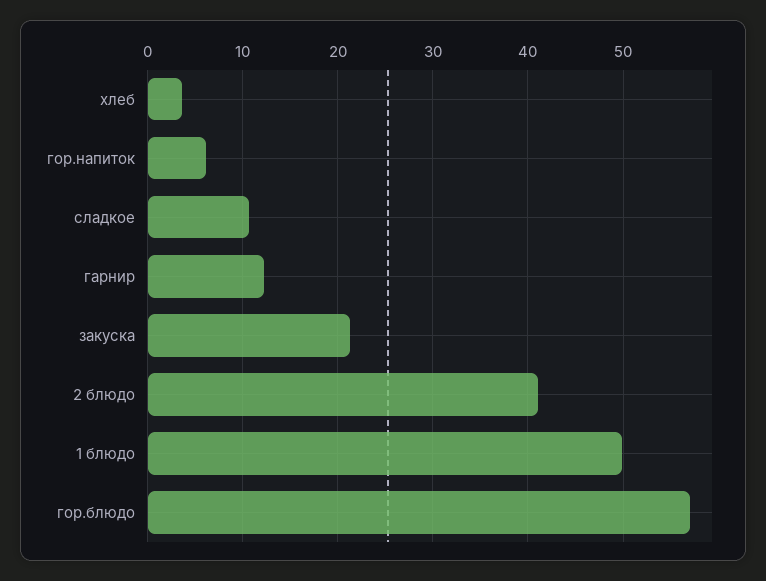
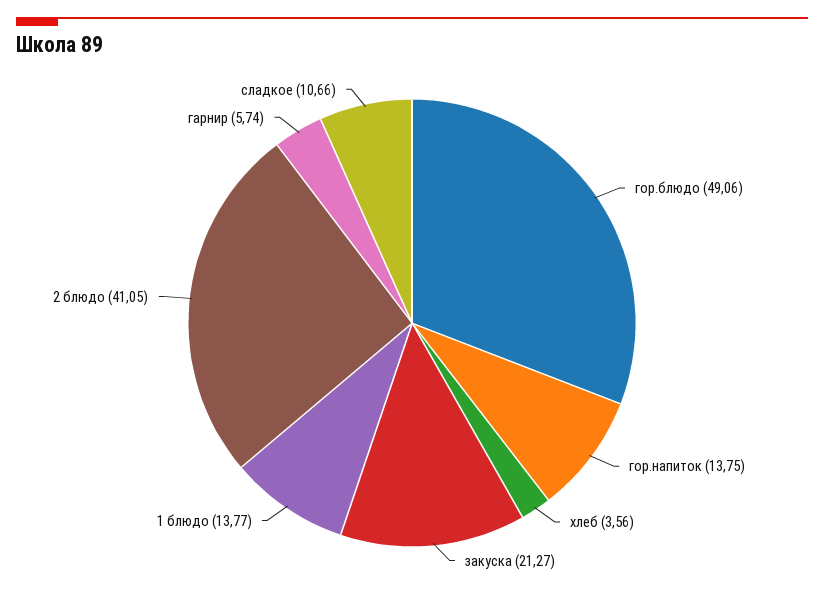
гор.напиток: 6 -> 13.75
гарнир: 12 -> 5.74
1 блюдо: 50 -> 13.77
гор.блюдо: 57 -> 49.06

